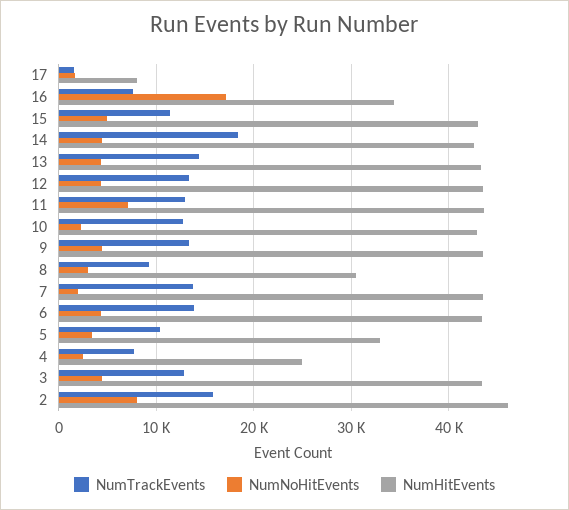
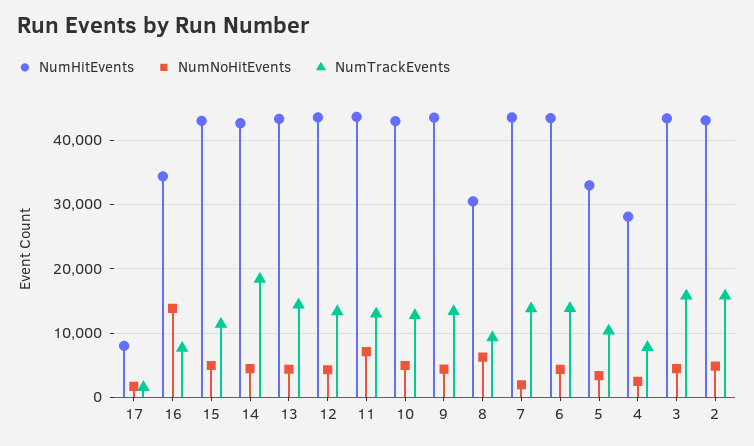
NumNoHitEvents, 16: 17000 -> 14000
NumNoHitEvents, 10: 2000 -> 5000
NumNoHitEvents, 8: 3000 -> 6000
NumHitEvents, 4: 25000 -> 28000
NumTrackEvents, 3: 13000 -> 16000
NumNoHitEvents, 2: 8000 -> 5000
NumHitEvents, 2: 46000 -> 43000

